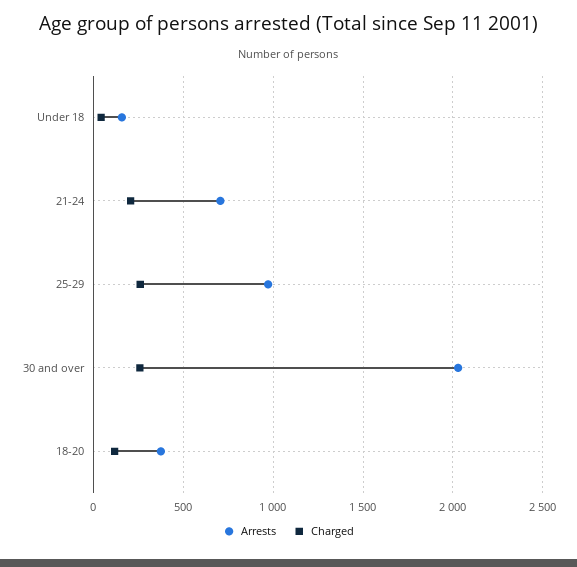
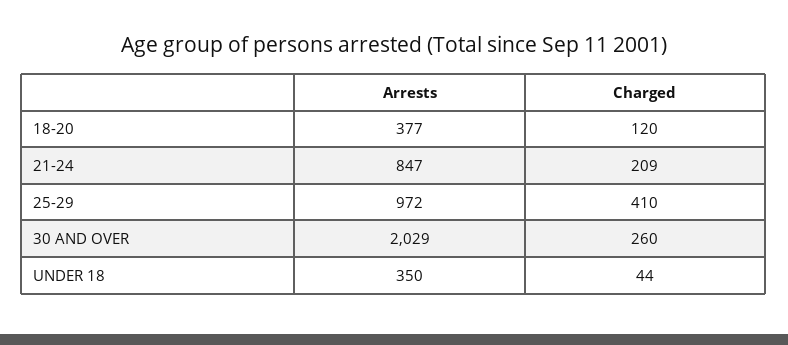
Arrests, Under 18: 150 -> 350
Arrests, 21-24: 700 -> 847
Charged, 25-29: 250 -> 410

